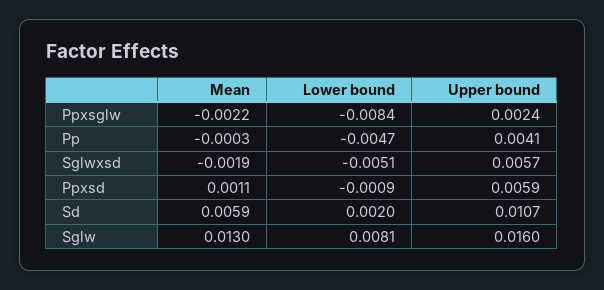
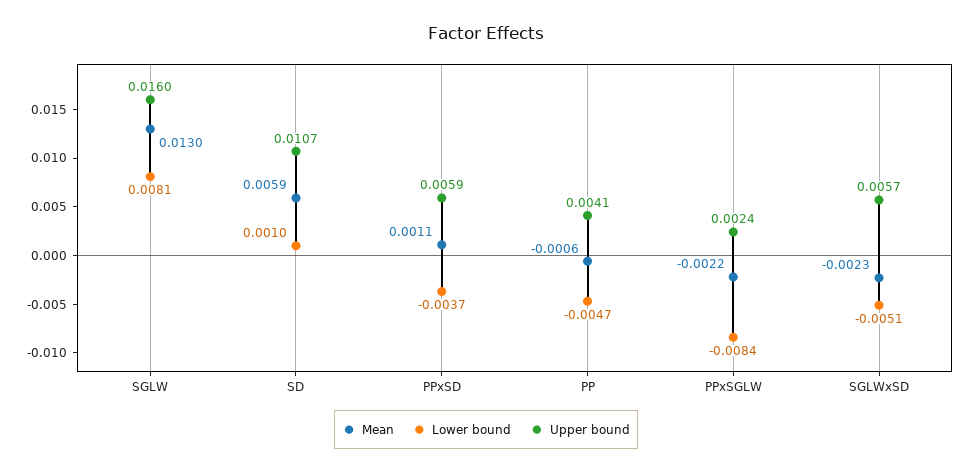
Mean, Pp: -0.0003 -> -0.0006
Mean, Sglwxsd: -0.0019 -> -0.0023
Lower bound, Ppxsd: -0.0009 -> -0.0037
Lower bound, Sd: 0.002 -> 0.001

